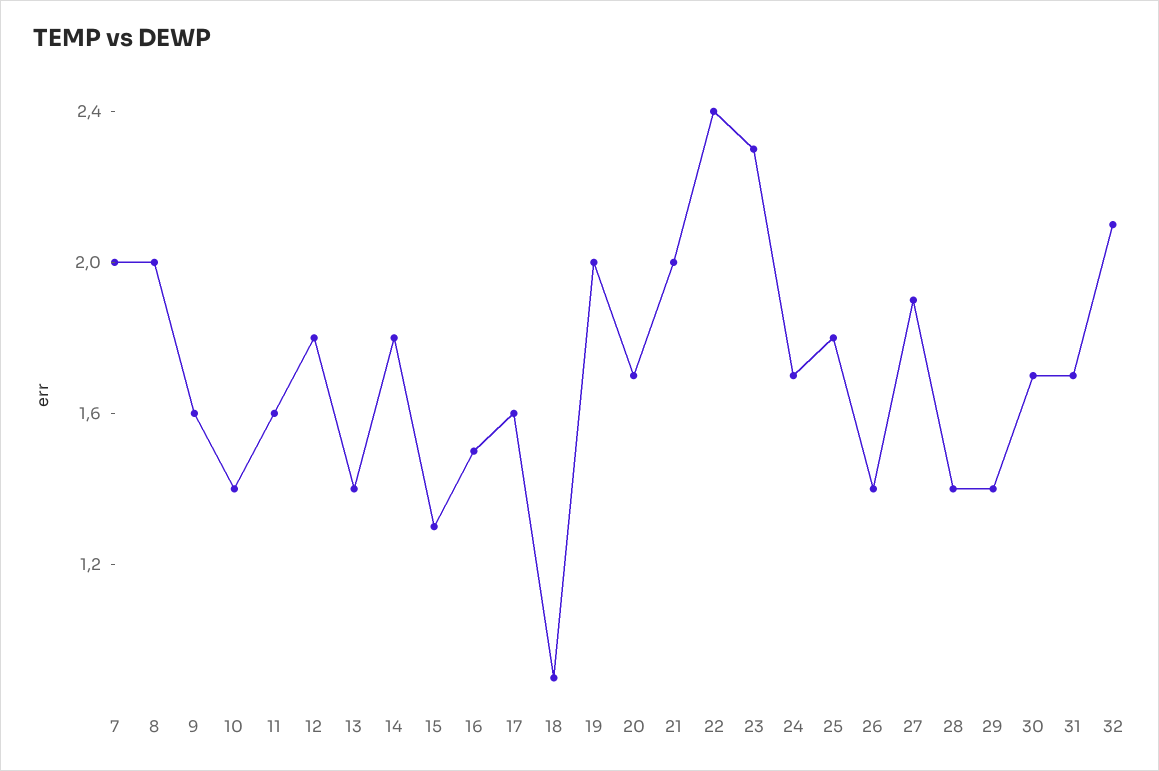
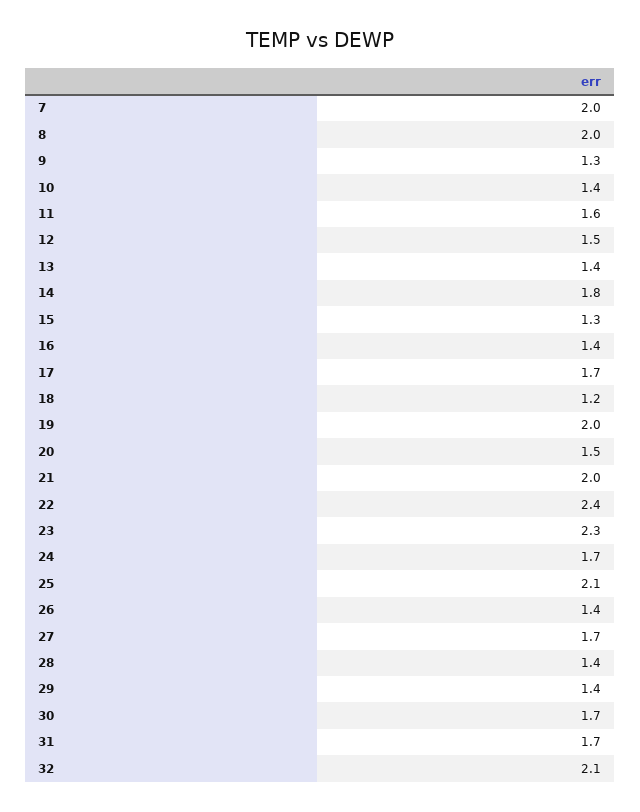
9: 1.6 -> 1.3
12: 1.8 -> 1.5
16: 1.5 -> 1.4
17: 1.6 -> 1.7
18: 0.9 -> 1.2
20: 1.7 -> 1.5
25: 1.8 -> 2.1
27: 1.9 -> 1.7

